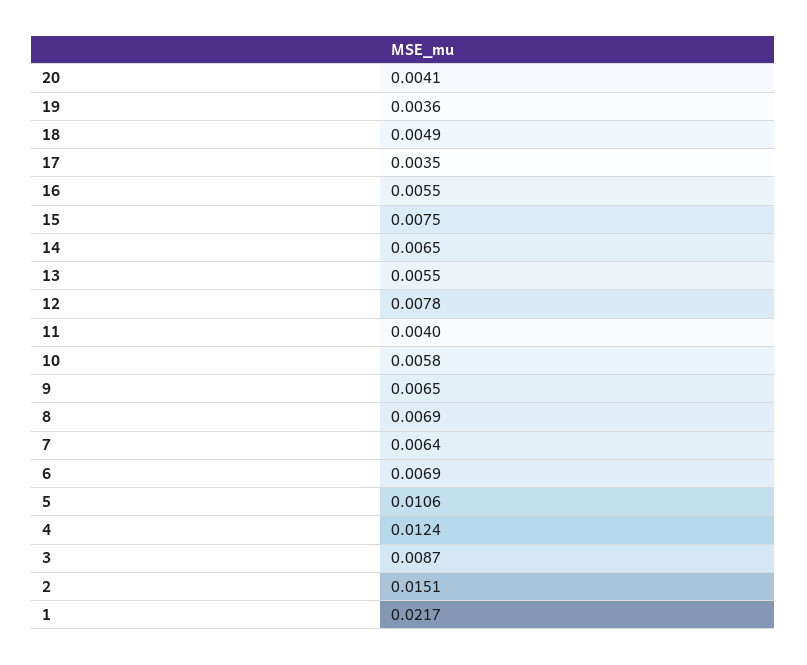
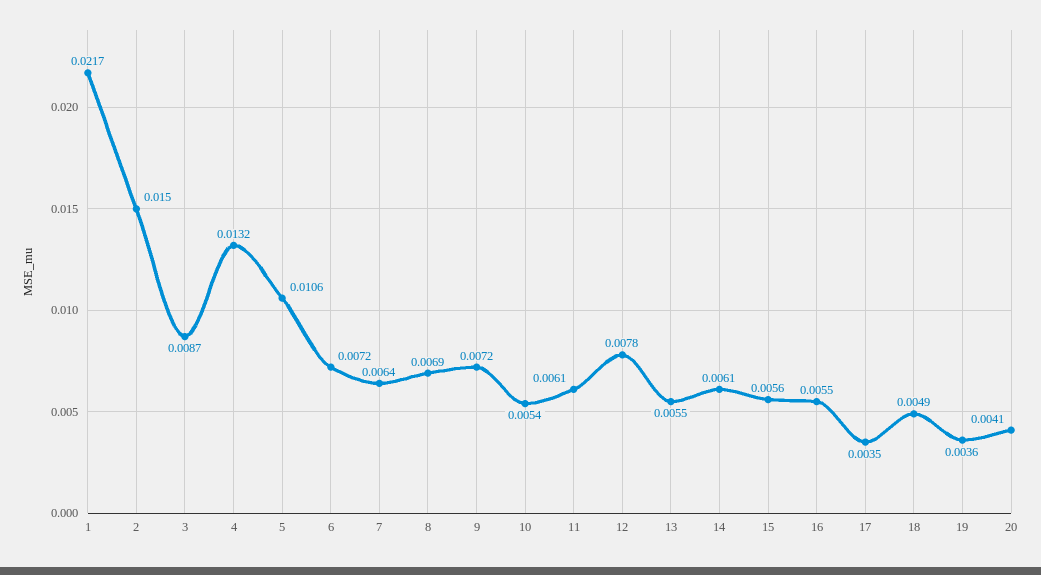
15: 0.0075 -> 0.0056
14: 0.0065 -> 0.0061
11: 0.004 -> 0.0061
10: 0.0058 -> 0.0054
9: 0.0065 -> 0.0072
6: 0.0069 -> 0.0072
4: 0.0124 -> 0.0132
2: 0.0151 -> 0.015

